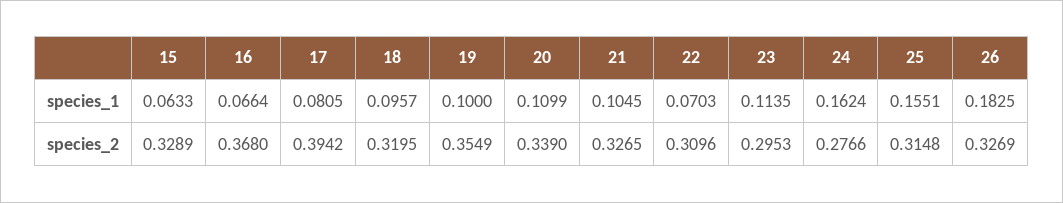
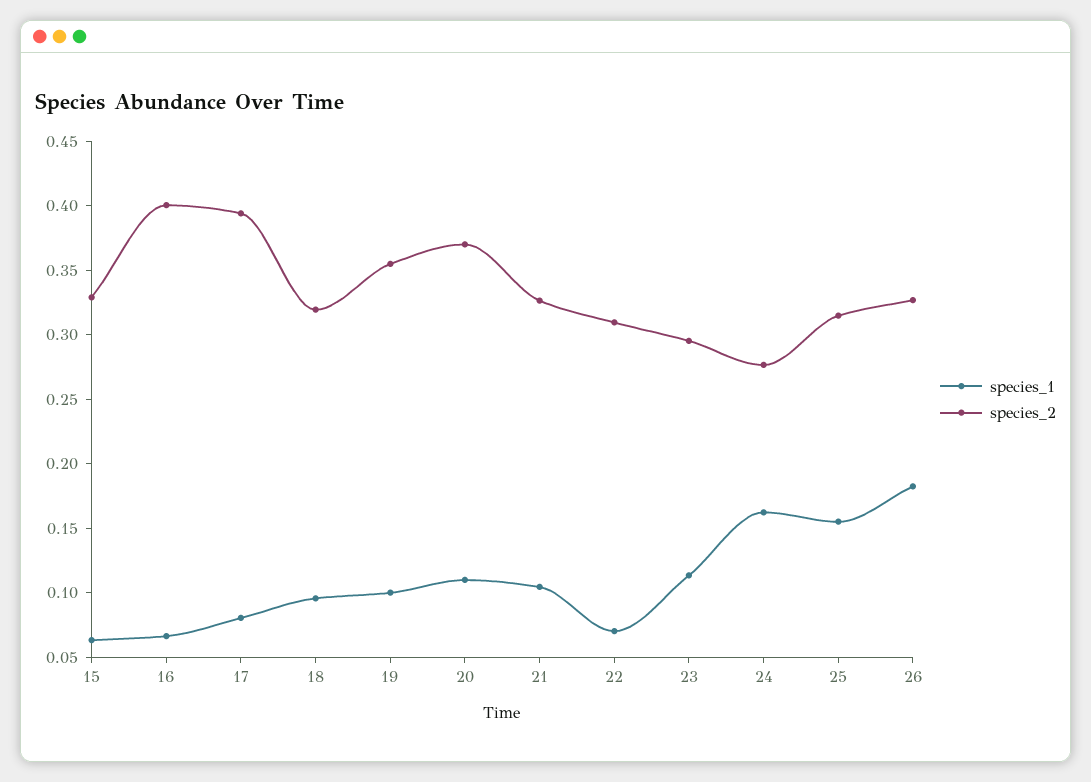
species_2, 16: 0.368 -> 0.4
species_2, 20: 0.339 -> 0.37

